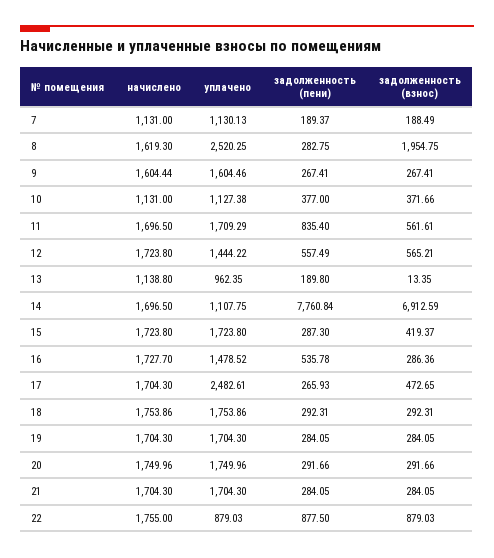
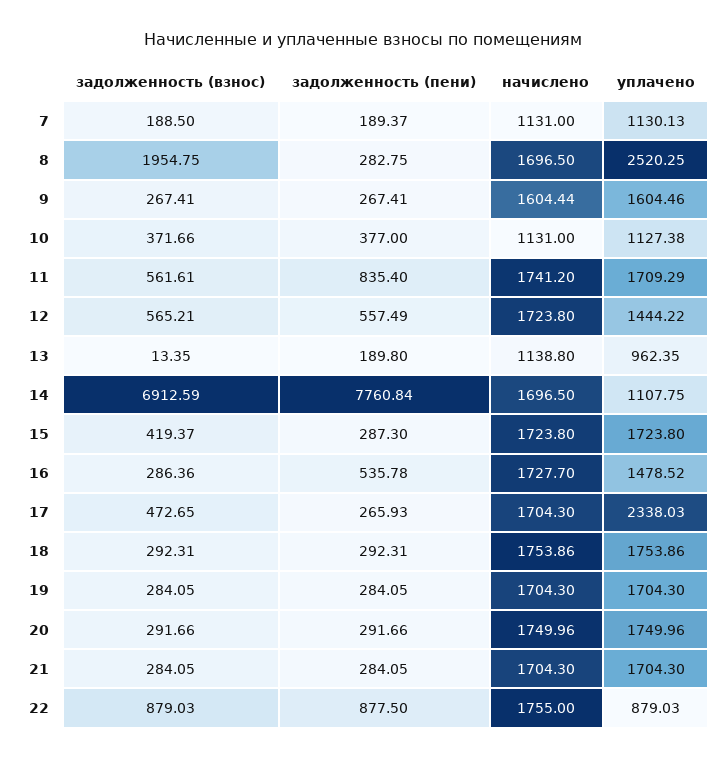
задолженность (взнос), 7: 188.49 -> 188.5
начислено, 8: 1619.3 -> 1696.5
начислено, 11: 1696.5 -> 1741.2
уплачено, 17: 2482.61 -> 2338.03

